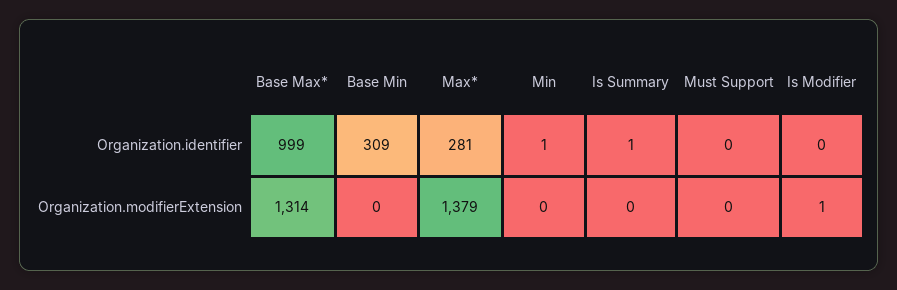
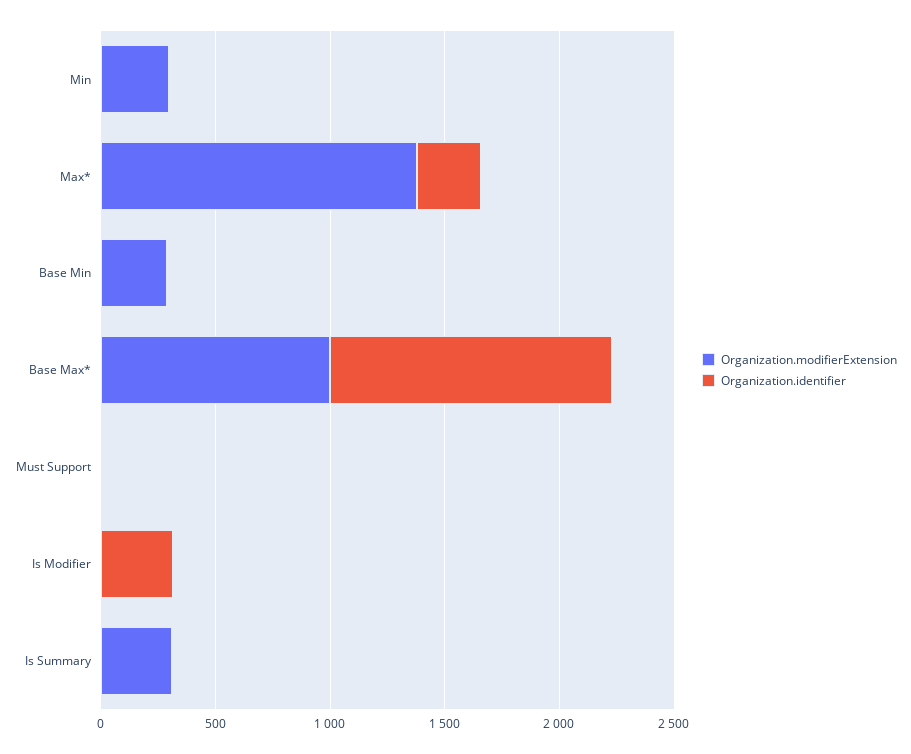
Organization.identifier, Base Max*: 999 -> 1200
Organization.identifier, Base Min: 309 -> 0
Organization.identifier, Is Modifier: 0 -> 300
Organization.modifierExtension, Base Max*: 1314 -> 1000
Organization.modifierExtension, Base Min: 0 -> 300
Organization.modifierExtension, Min: 0 -> 300
Organization.modifierExtension, Is Summary: 0 -> 300

